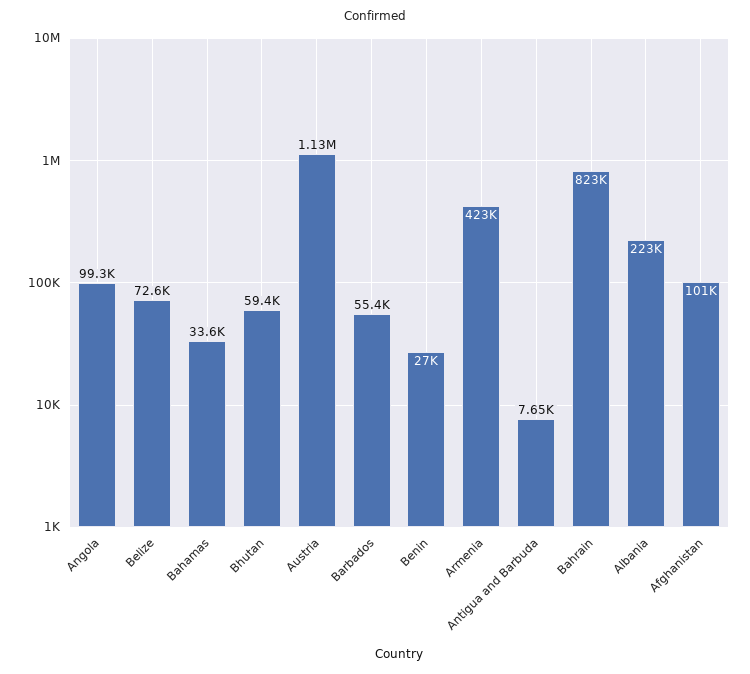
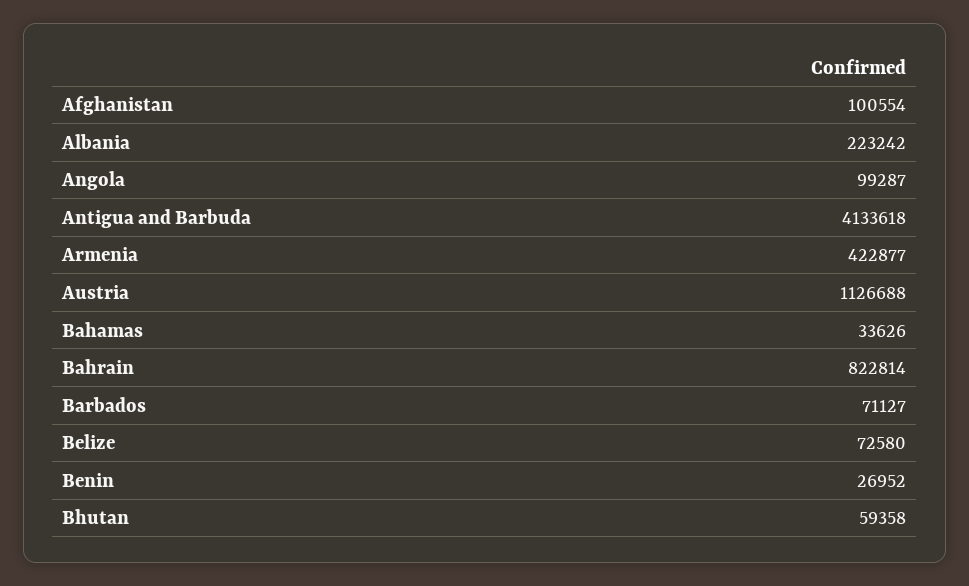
Barbados: 55400 -> 71127
Antigua and Barbuda: 7650 -> 4133618

